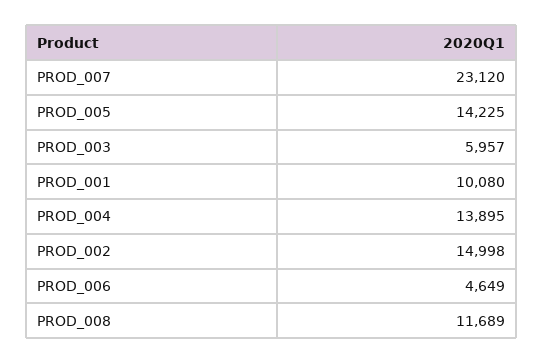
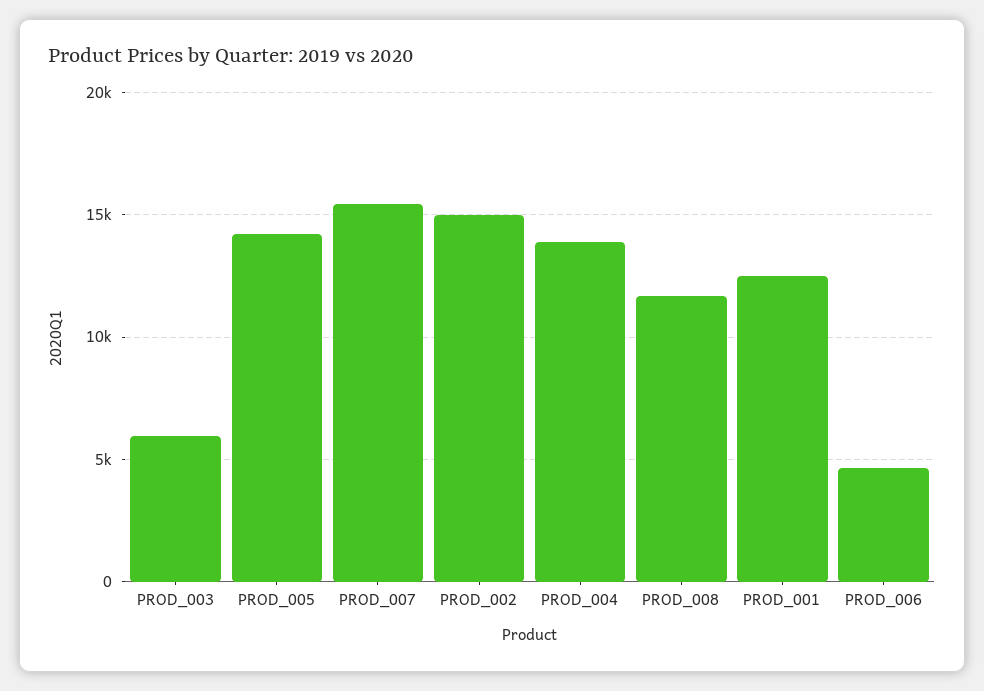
PROD_007: 23120 -> 15500
PROD_001: 10080 -> 12500

